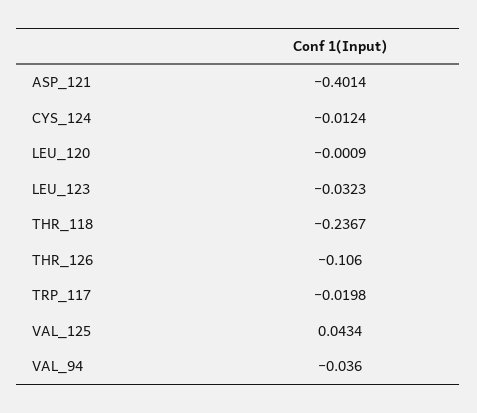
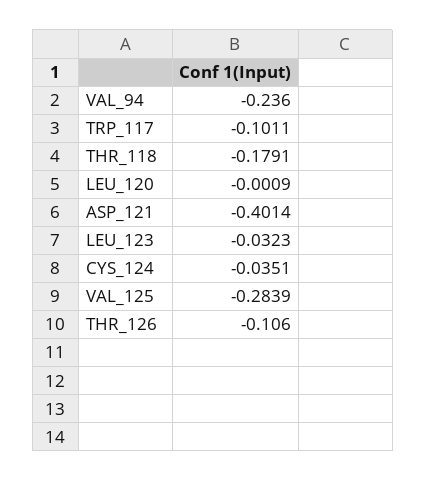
CYS_124: -0.0124 -> -0.0351
THR_118: -0.2367 -> -0.1791
TRP_117: -0.0198 -> -0.1011
VAL_125: 0.0434 -> -0.2839
VAL_94: -0.036 -> -0.236

